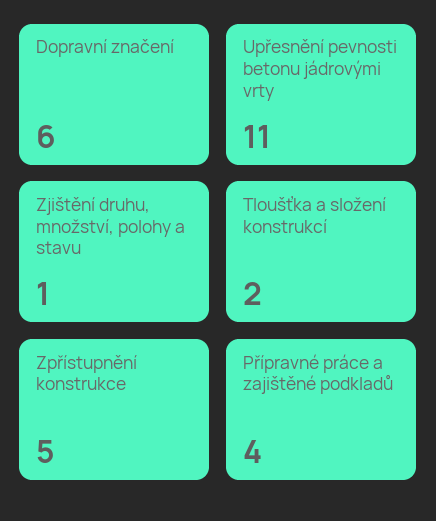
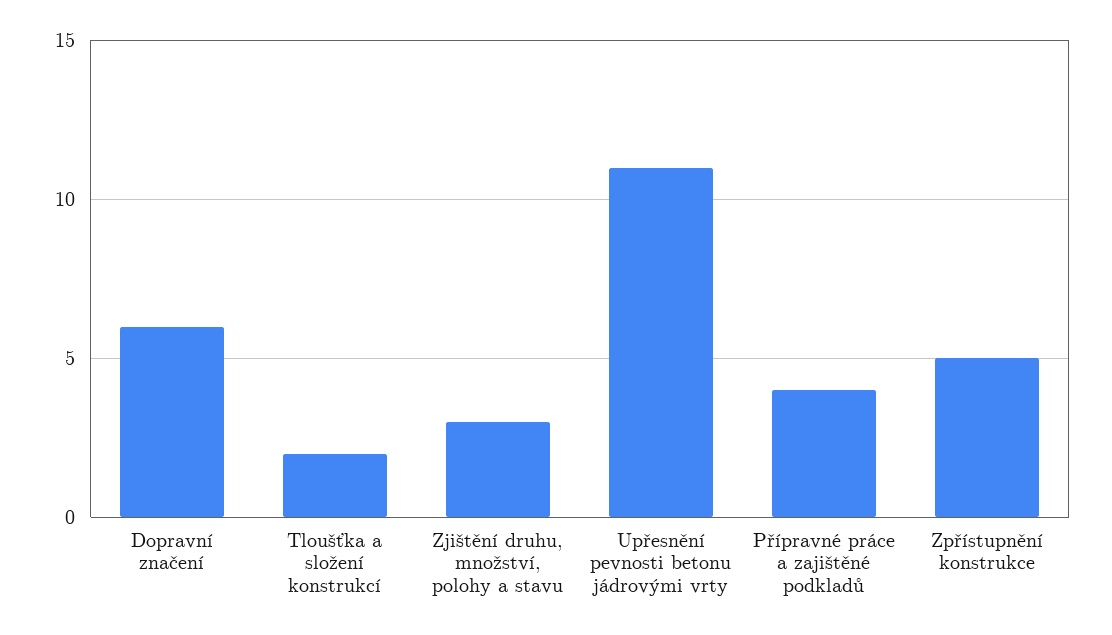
Zjištění druhu, množství, polohy a stavu: 1 -> 3

